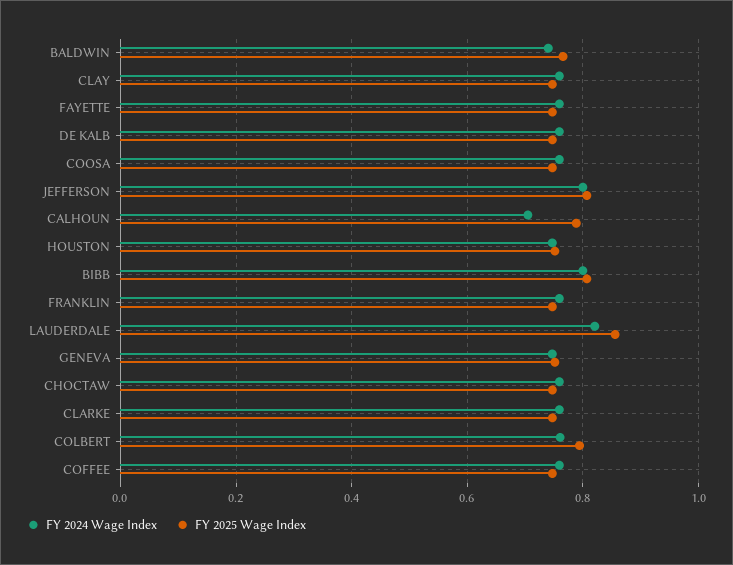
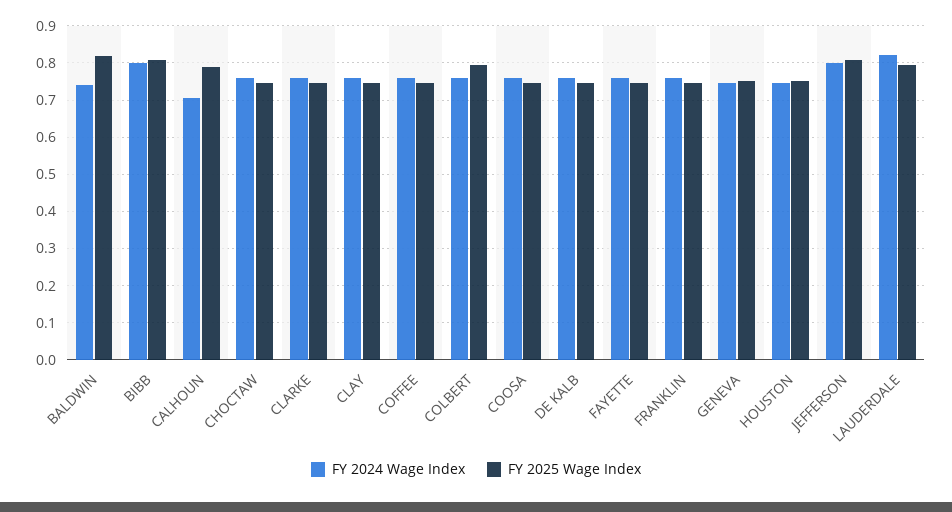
FY 2025 Wage Index, BALDWIN: 0.76 -> 0.82
FY 2025 Wage Index, LAUDERDALE: 0.86 -> 0.8

